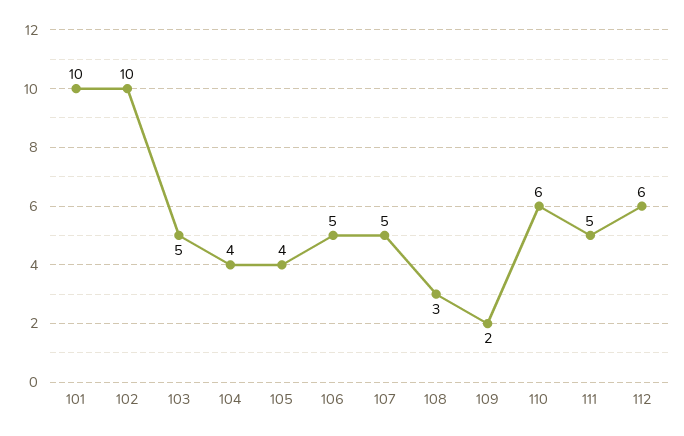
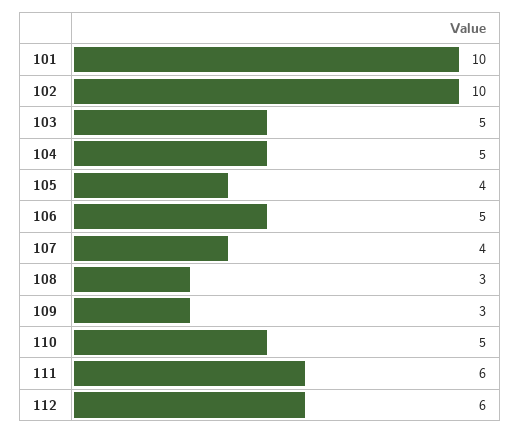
104: 4 -> 5
107: 5 -> 4
109: 2 -> 3
110: 6 -> 5
111: 5 -> 6

